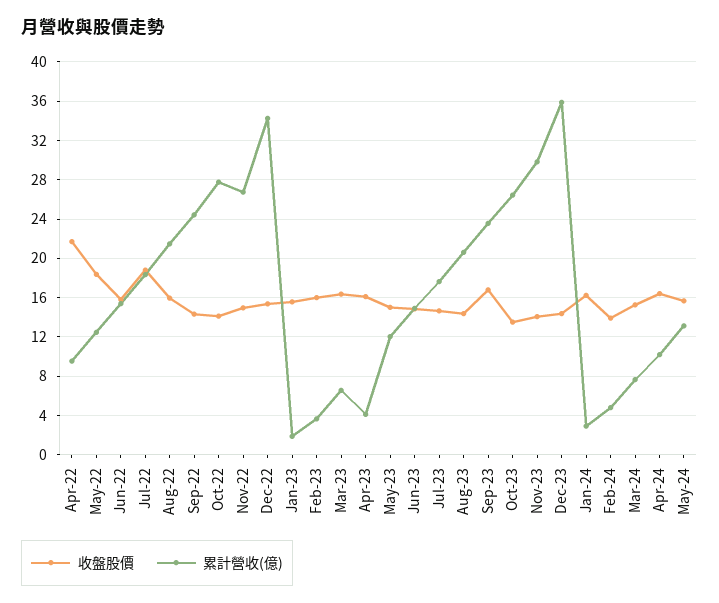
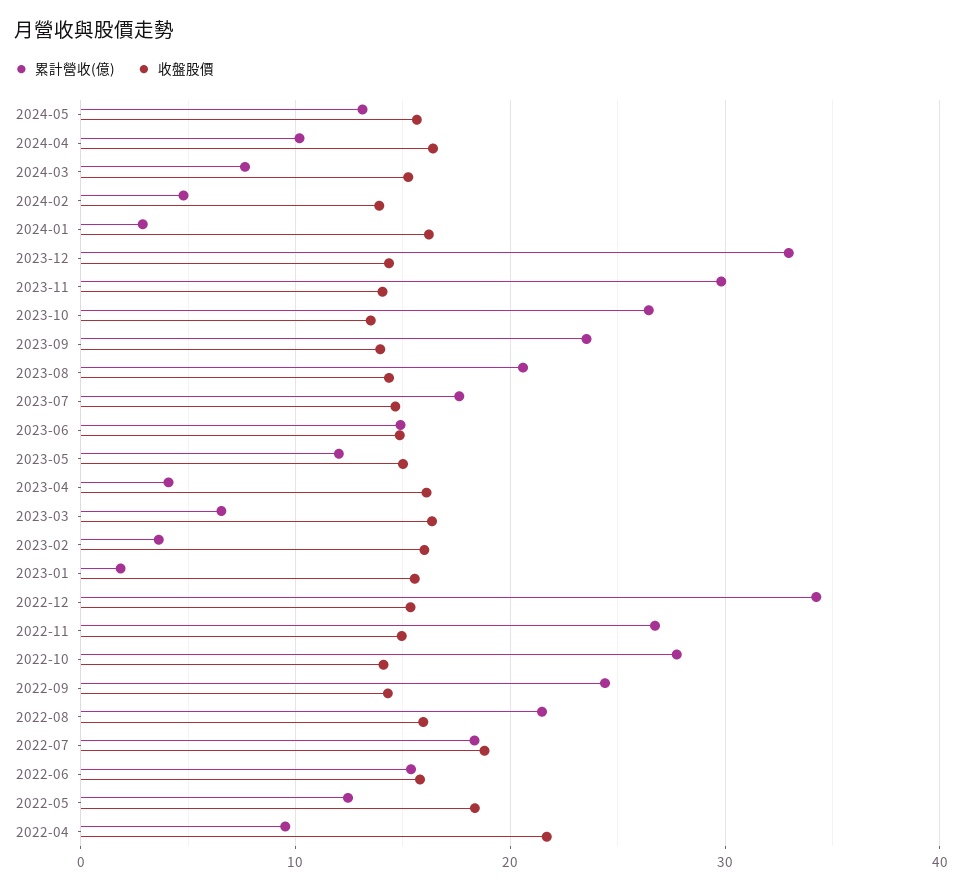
收盤股價, Sep-23: 17 -> 14
累計營收(億), Dec-23: 36 -> 33

